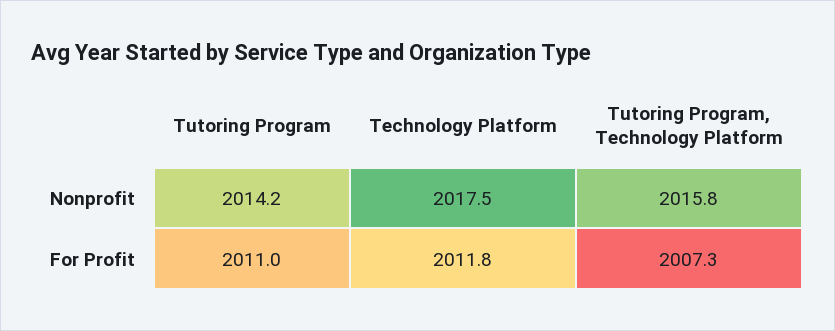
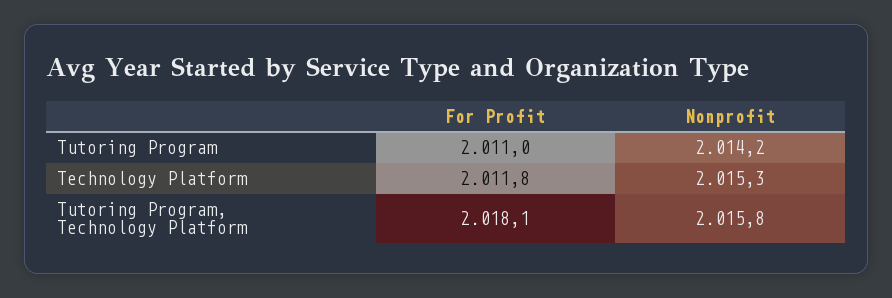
Technology Platform, Nonprofit: 2017.5 -> 2015.3
Tutoring Program, Technology Platform, For Profit: 2007.3 -> 2018.1

